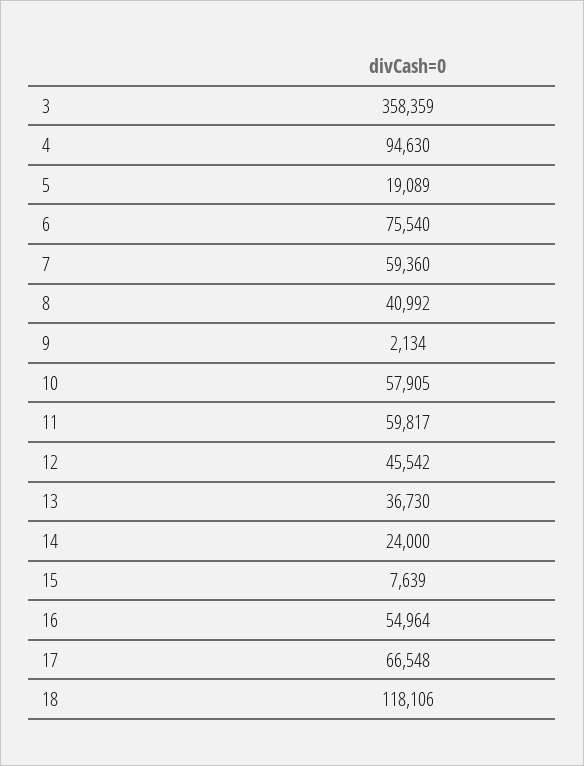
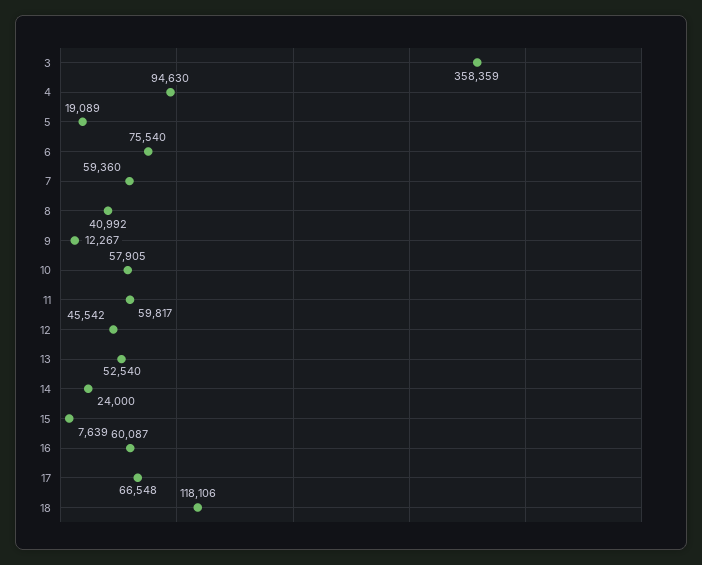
9: 2134 -> 12267
13: 36730 -> 52540
16: 54964 -> 60087

